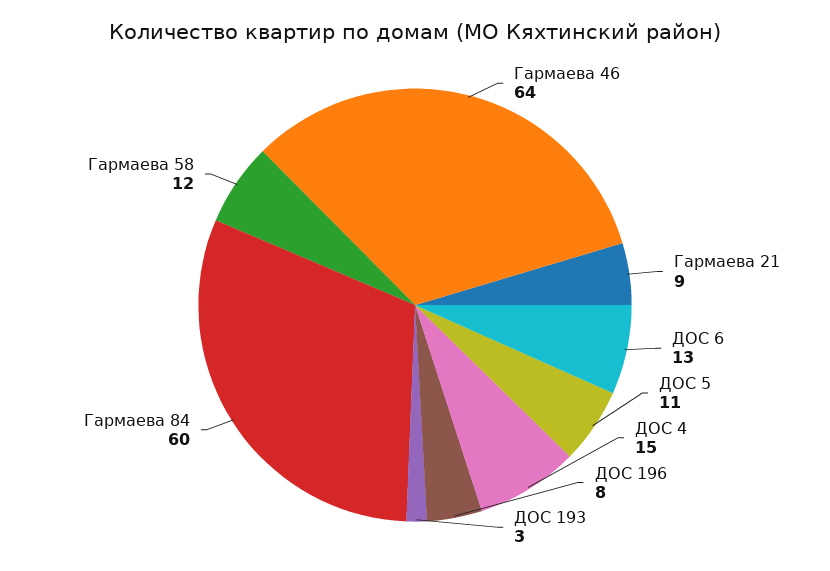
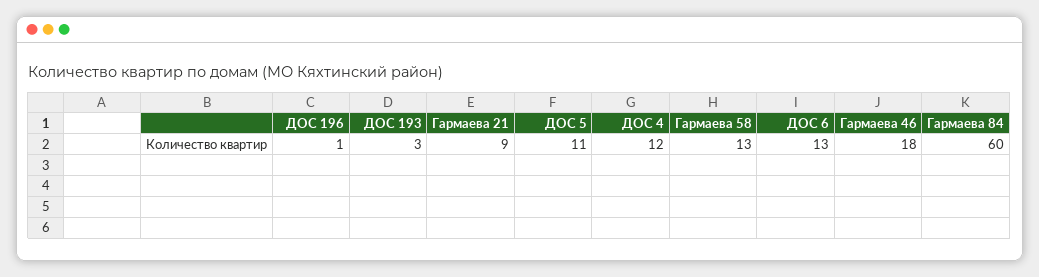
Гармаева 46: 64 -> 18
ДОС 4: 15 -> 12
ДОС 196: 8 -> 1
Гармаева 58: 12 -> 13

